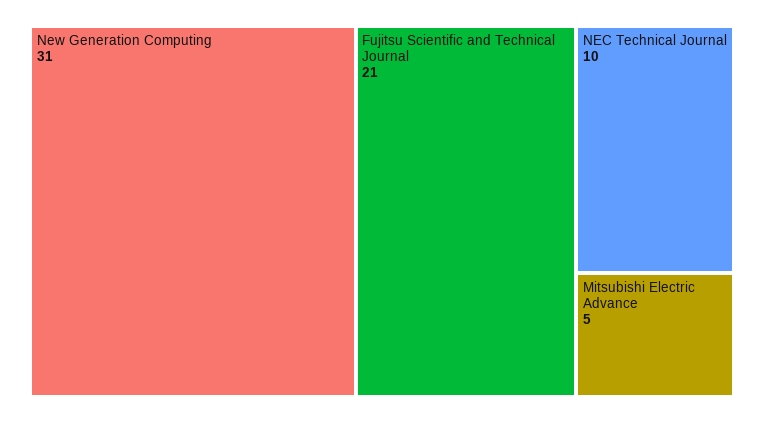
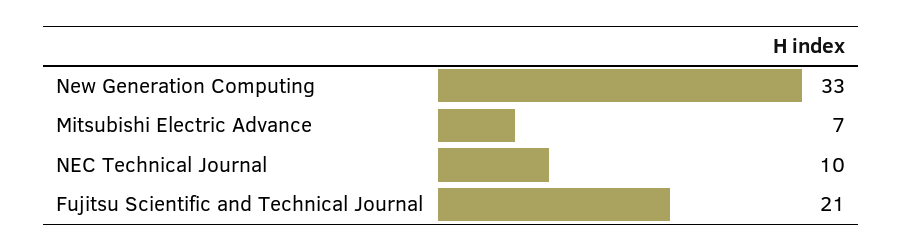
New Generation Computing: 31 -> 33
Mitsubishi Electric Advance: 5 -> 7

